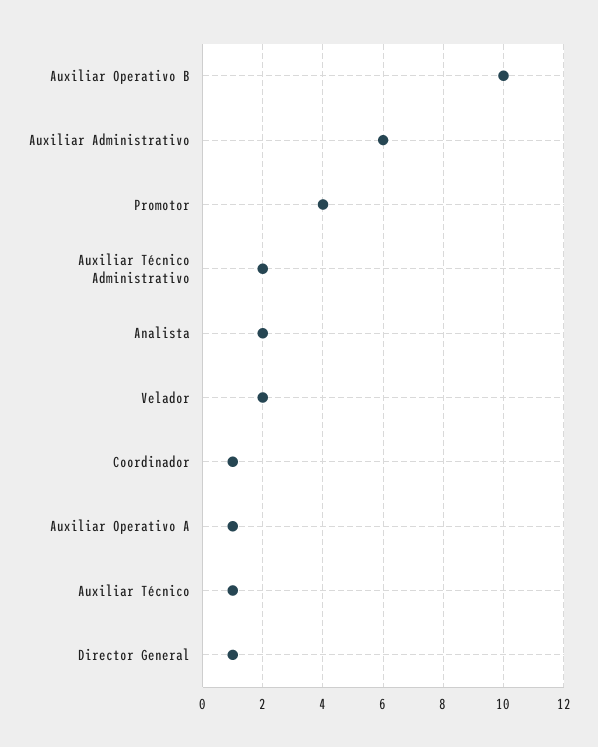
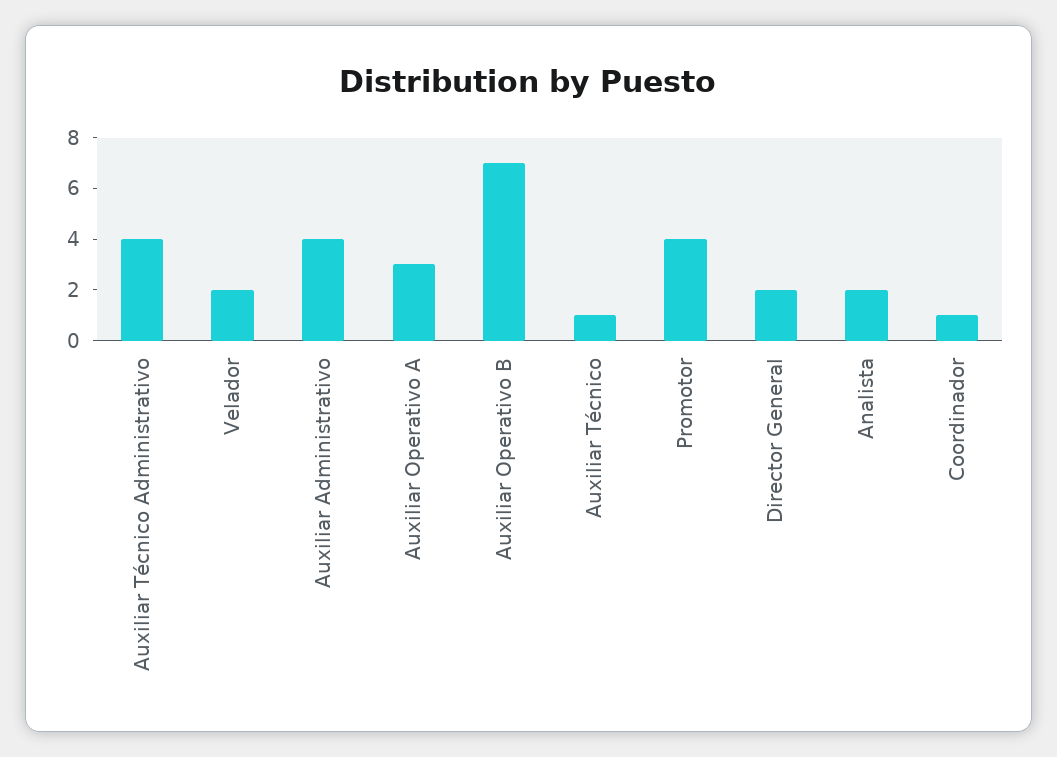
Auxiliar Operativo B: 10 -> 7
Auxiliar Administrativo: 6 -> 4
Auxiliar Técnico Administrativo: 2 -> 4
Auxiliar Operativo A: 1 -> 3
Director General: 1 -> 2

